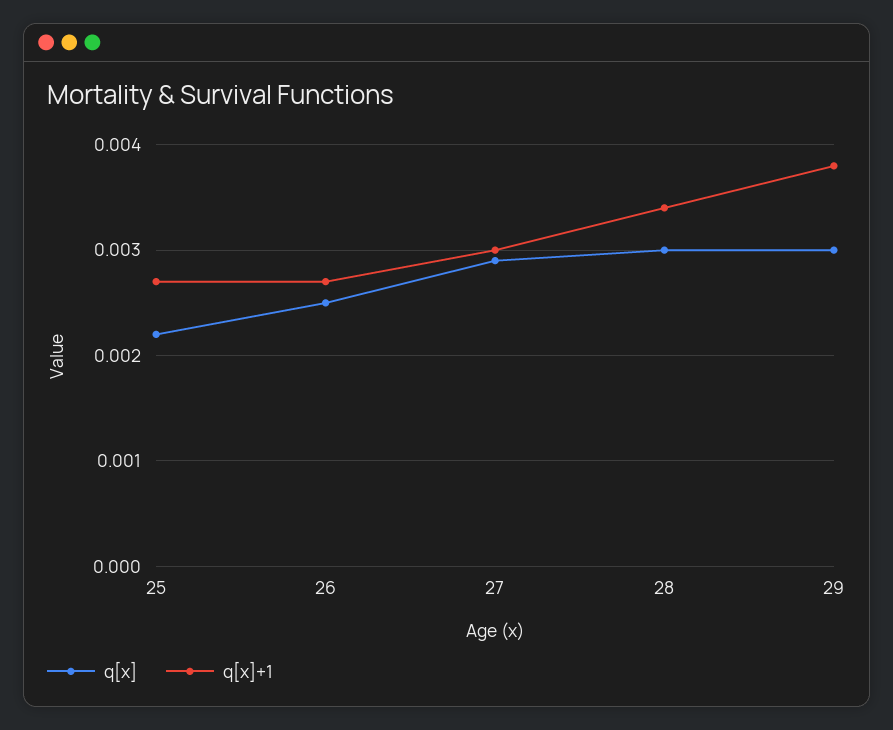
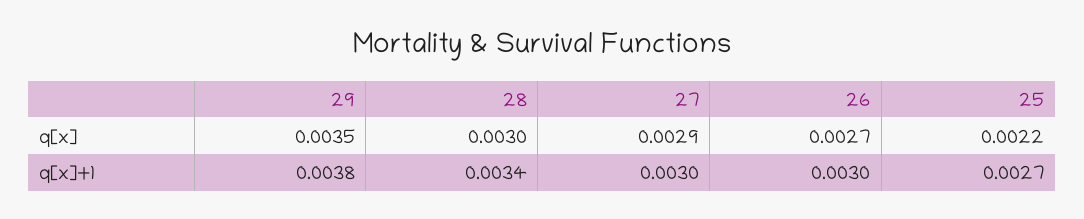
q[x], 26: 0.0025 -> 0.0027
q[x]+1, 26: 0.0027 -> 0.003
q[x], 29: 0.003 -> 0.0035

